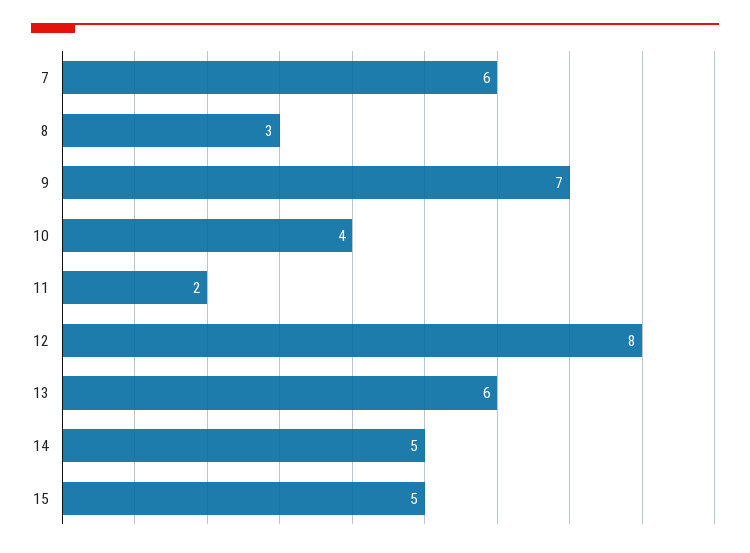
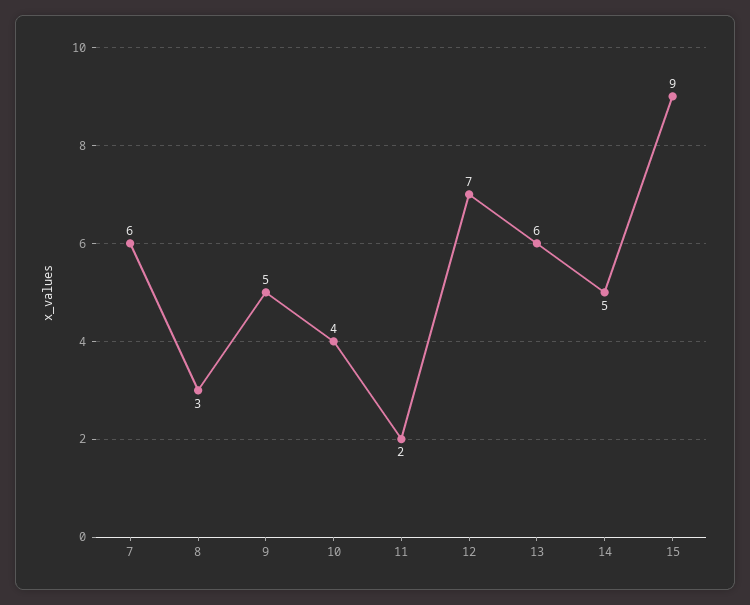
9: 7 -> 5
12: 8 -> 7
15: 5 -> 9

